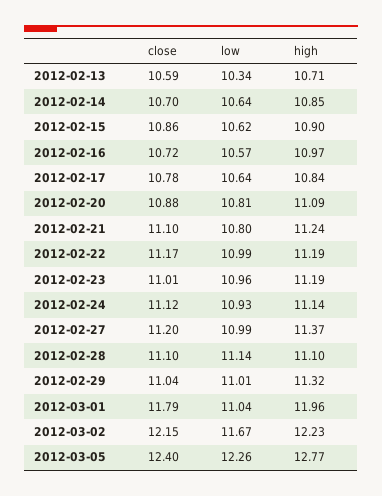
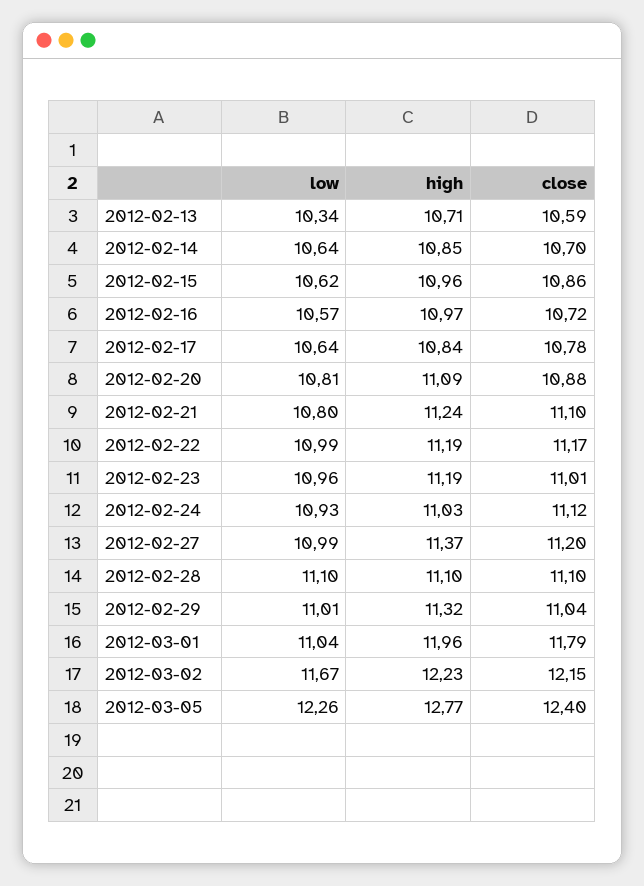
high, 2012-02-15: 10.9 -> 10.96
high, 2012-02-24: 11.14 -> 11.03
low, 2012-02-28: 11.14 -> 11.1

